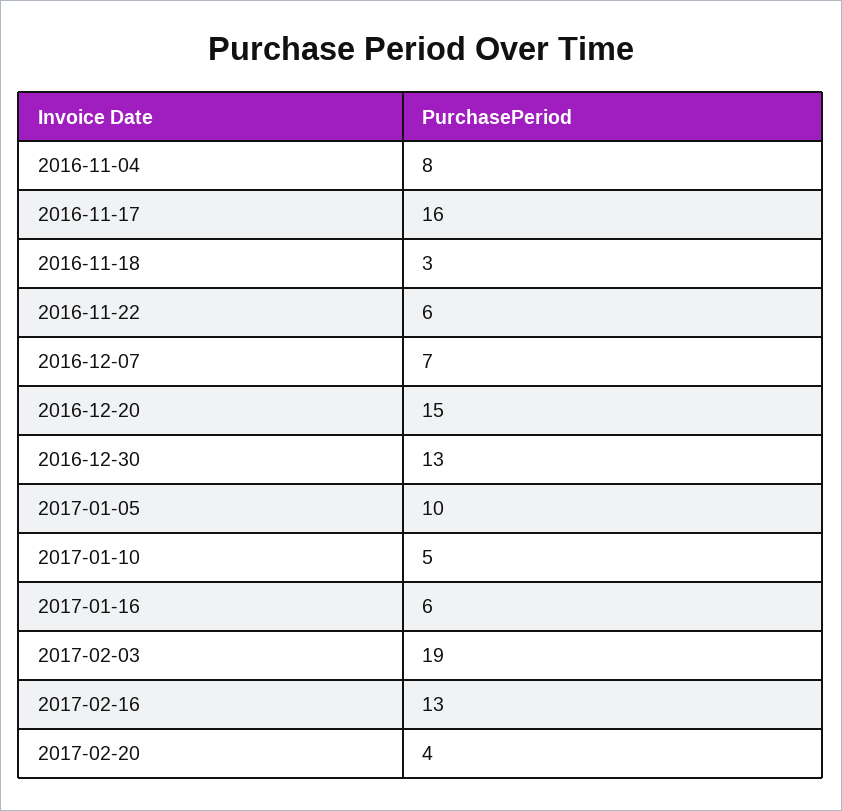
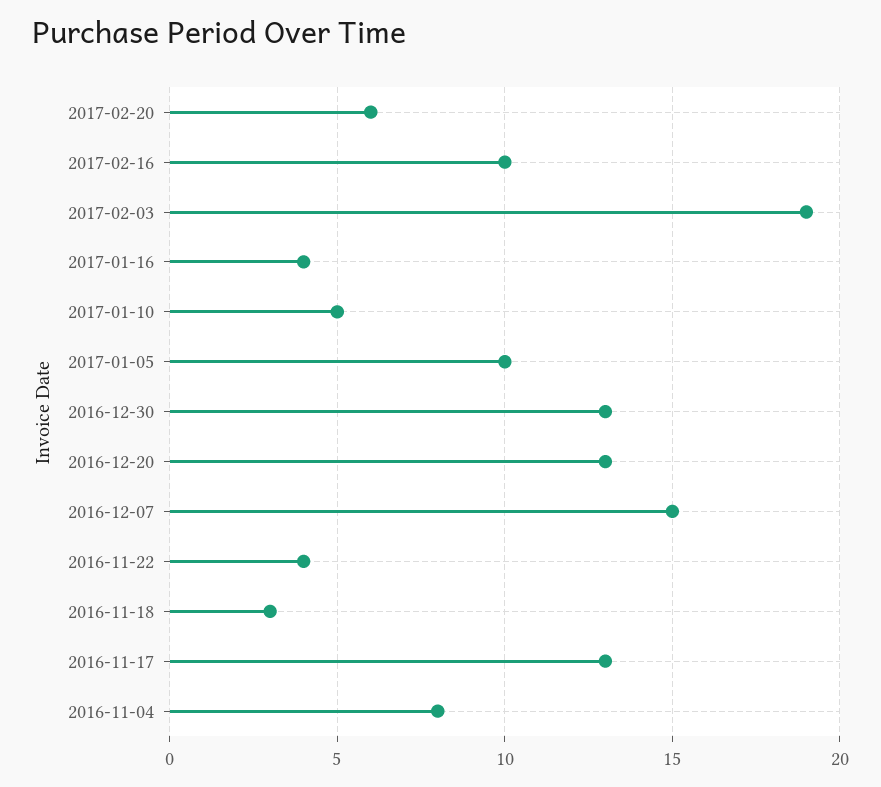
2016-11-17: 16 -> 13
2016-11-22: 6 -> 4
2016-12-07: 7 -> 15
2016-12-20: 15 -> 13
2017-01-16: 6 -> 4
2017-02-16: 13 -> 10
2017-02-20: 4 -> 6

